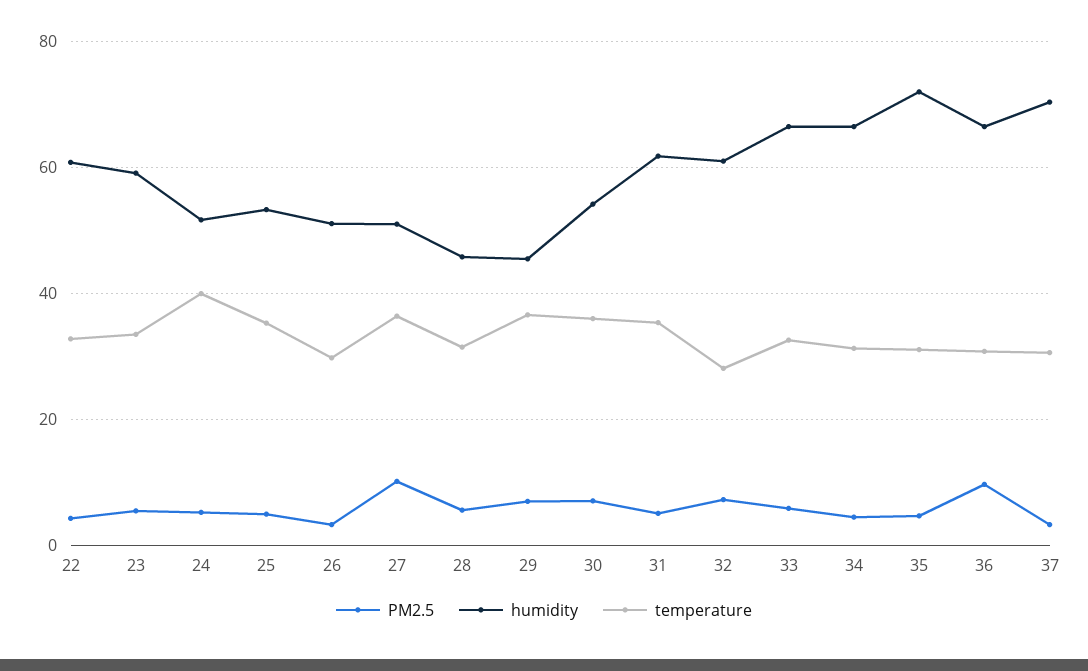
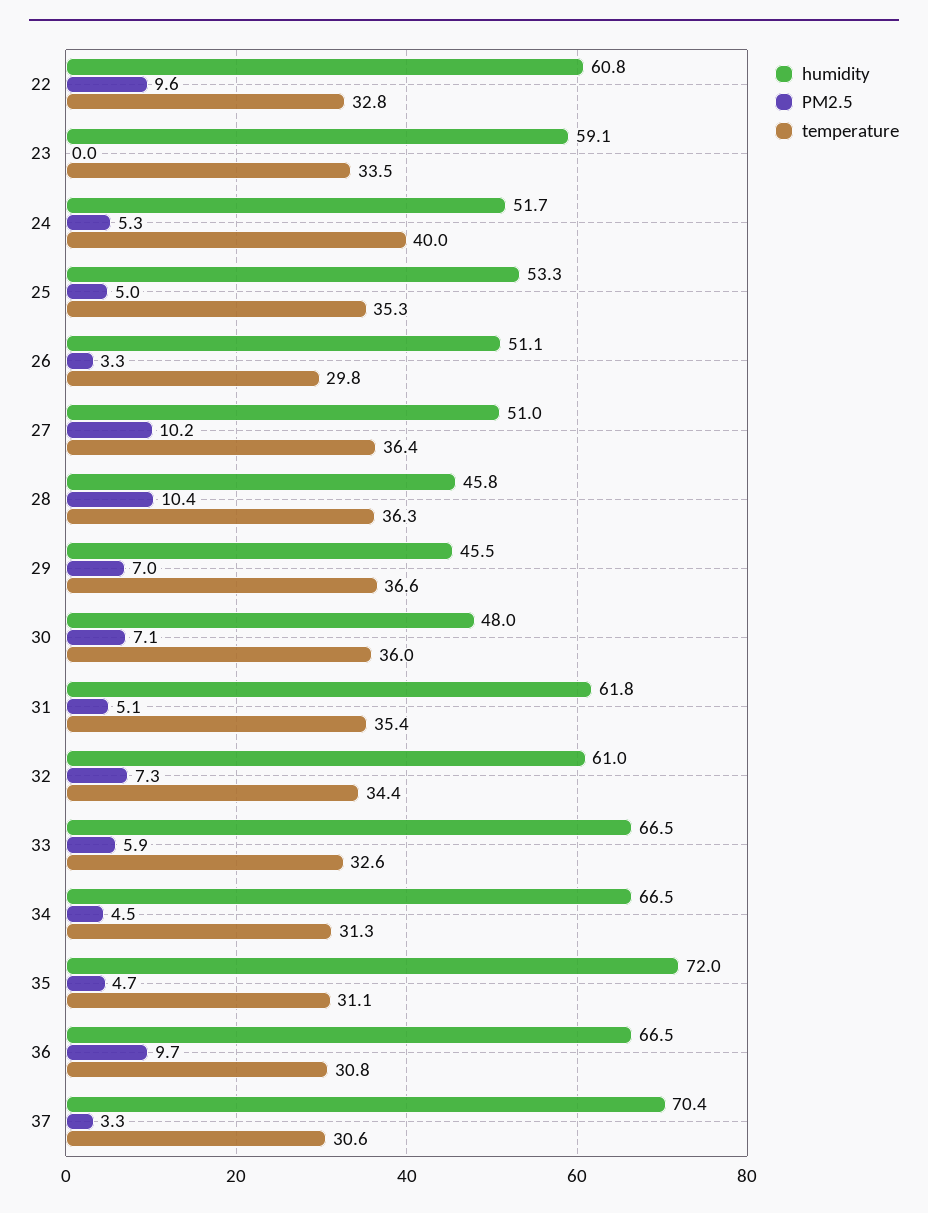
PM2.5, 22: 4 -> 9.6
PM2.5, 23: 6 -> 0
PM2.5, 28: 6 -> 10.4
temperature, 28: 32 -> 36.3
humidity, 30: 54 -> 48
temperature, 32: 28 -> 34.4

